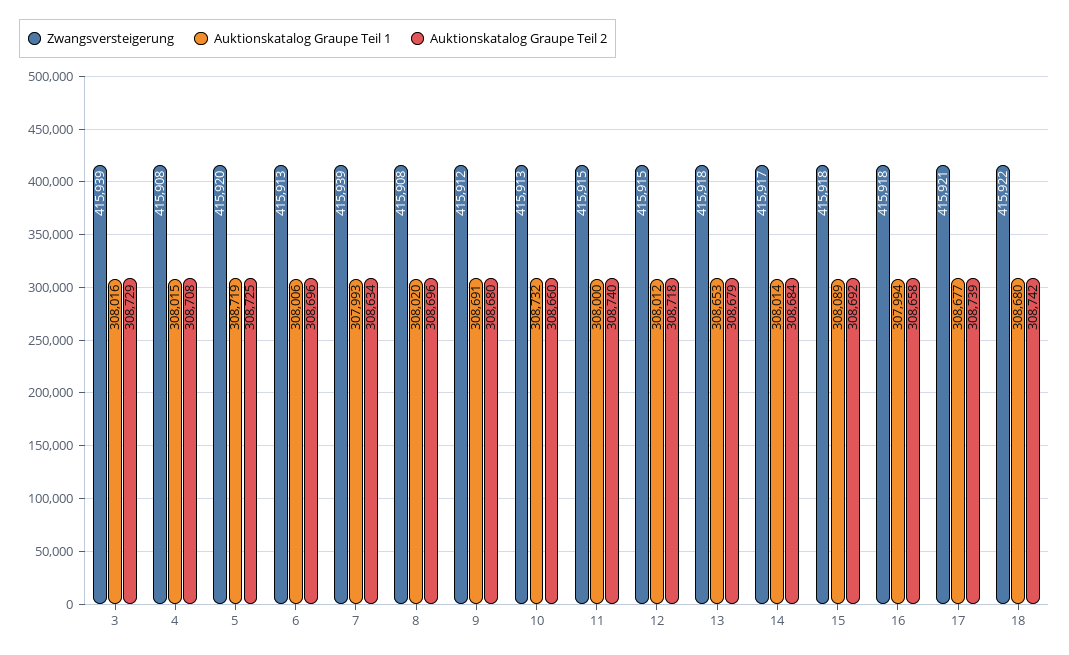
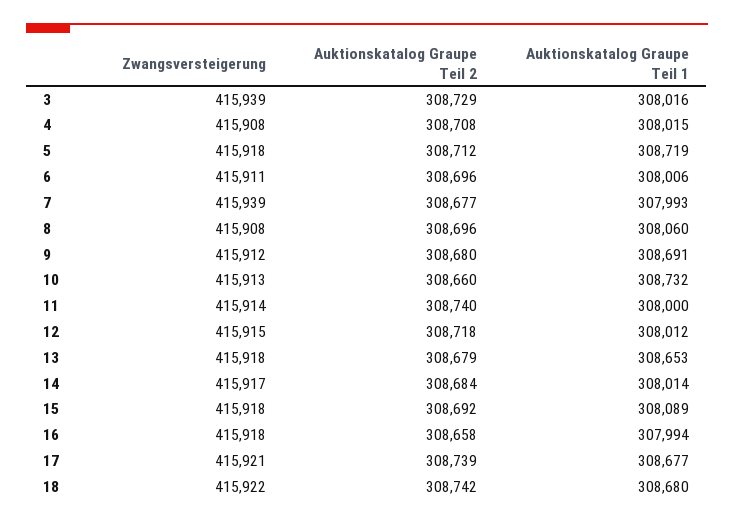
Zwangsversteigerung, 5: 415920 -> 415918
Auktionskatalog Graupe Teil 2, 5: 308725 -> 308712
Zwangsversteigerung, 6: 415913 -> 415911
Auktionskatalog Graupe Teil 2, 7: 308634 -> 308677
Auktionskatalog Graupe Teil 1, 8: 308020 -> 308060
Zwangsversteigerung, 11: 415915 -> 415914

